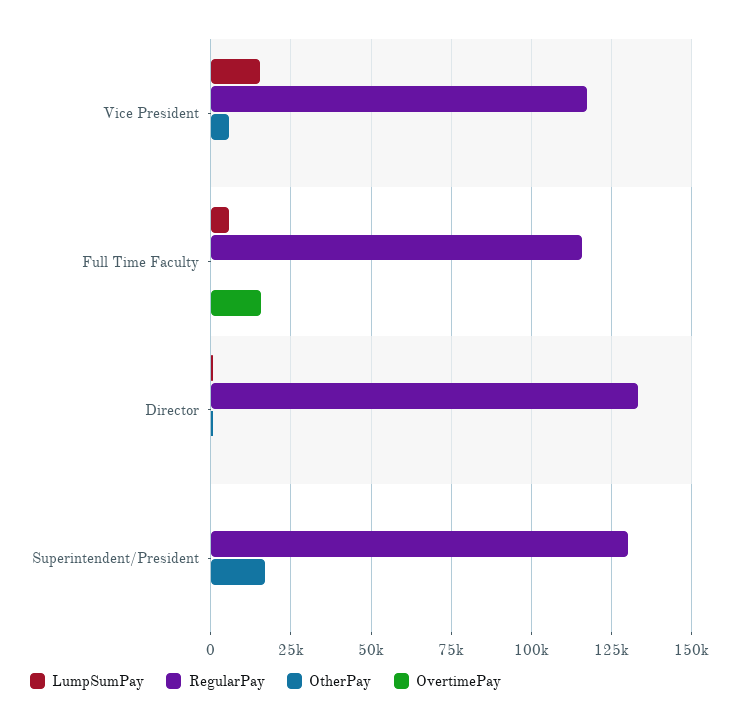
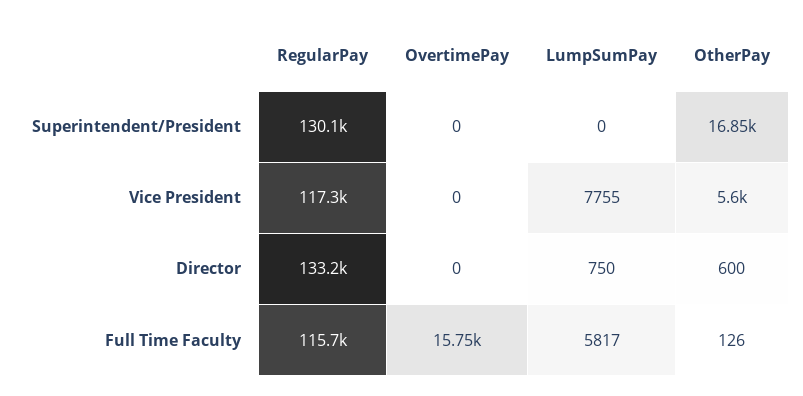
LumpSumPay, Vice President: 15000 -> 7755

